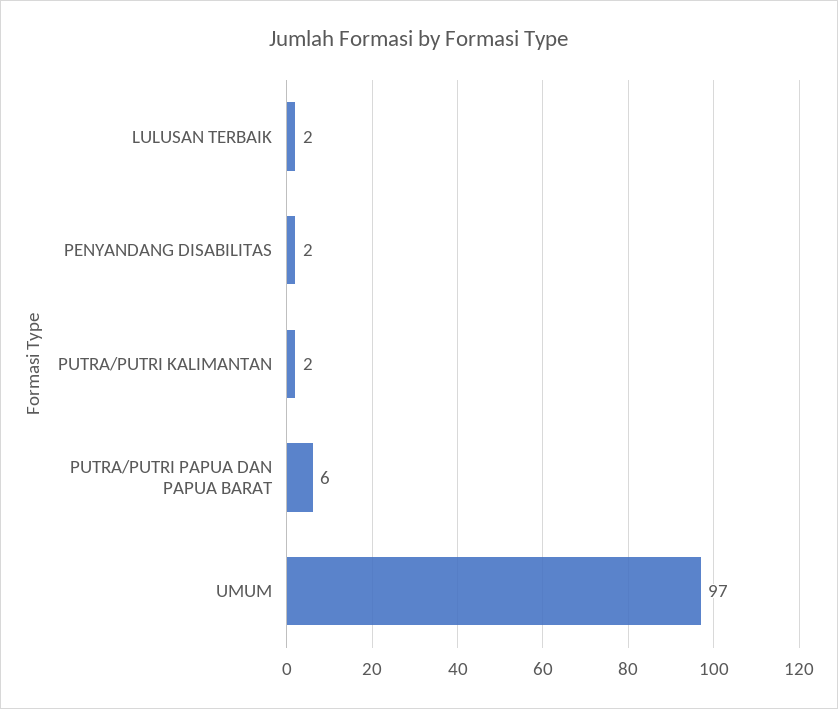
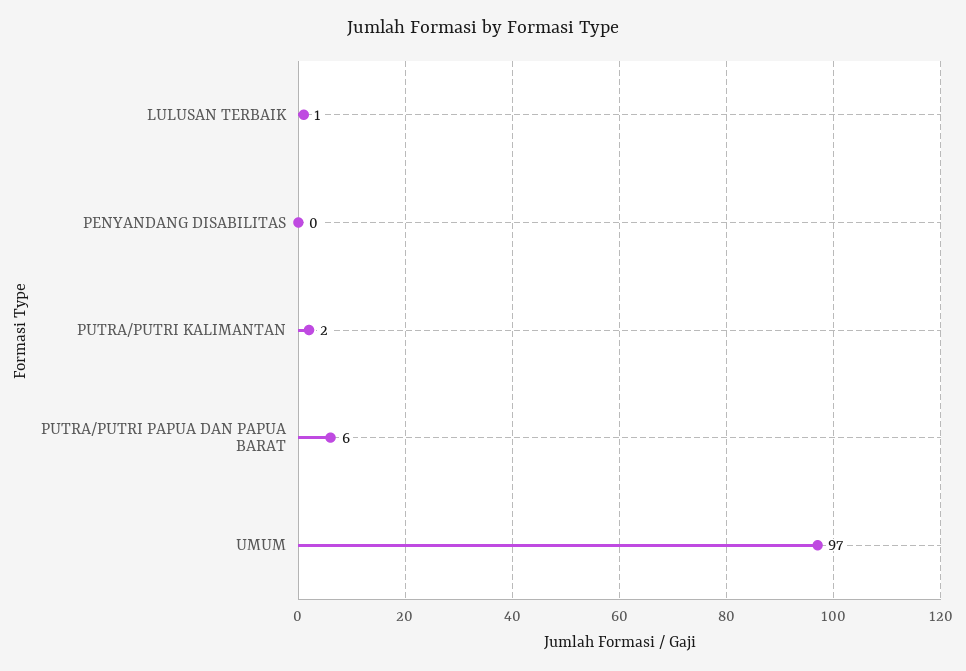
LULUSAN TERBAIK: 2 -> 1
PENYANDANG DISABILITAS: 2 -> 0

